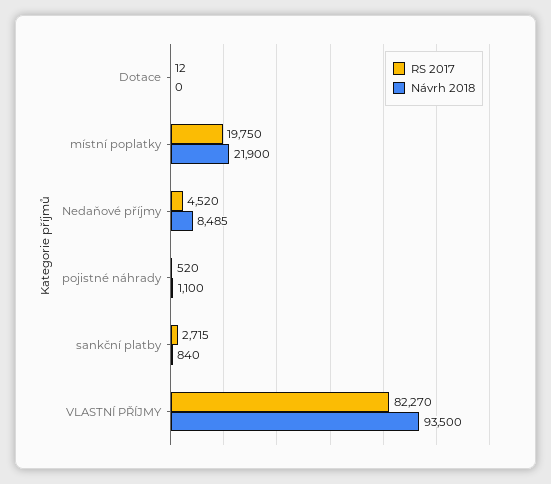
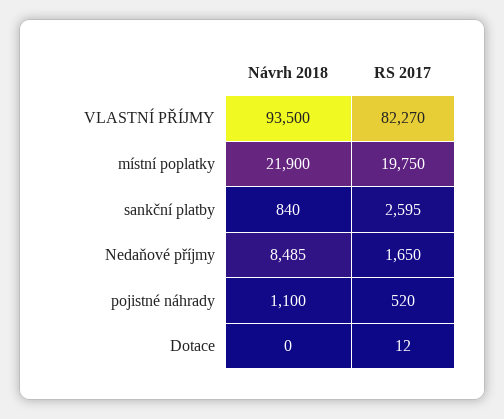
RS 2017, Nedaňové příjmy: 4520 -> 1650
RS 2017, sankční platby: 2715 -> 2595

